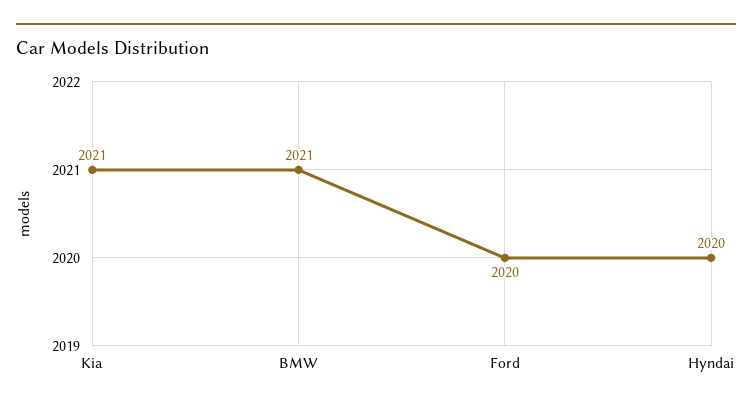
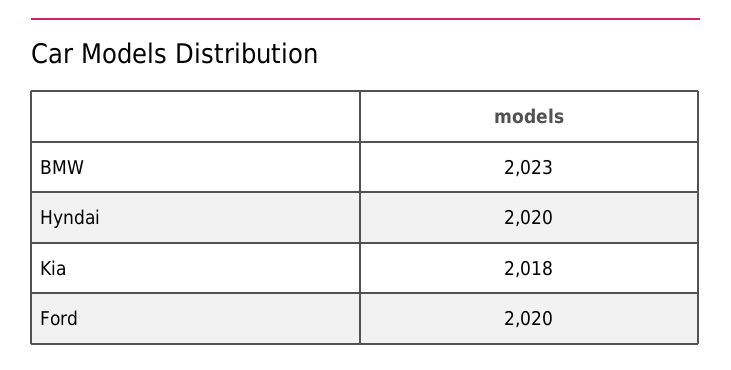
Kia: 2021 -> 2018
BMW: 2021 -> 2023

